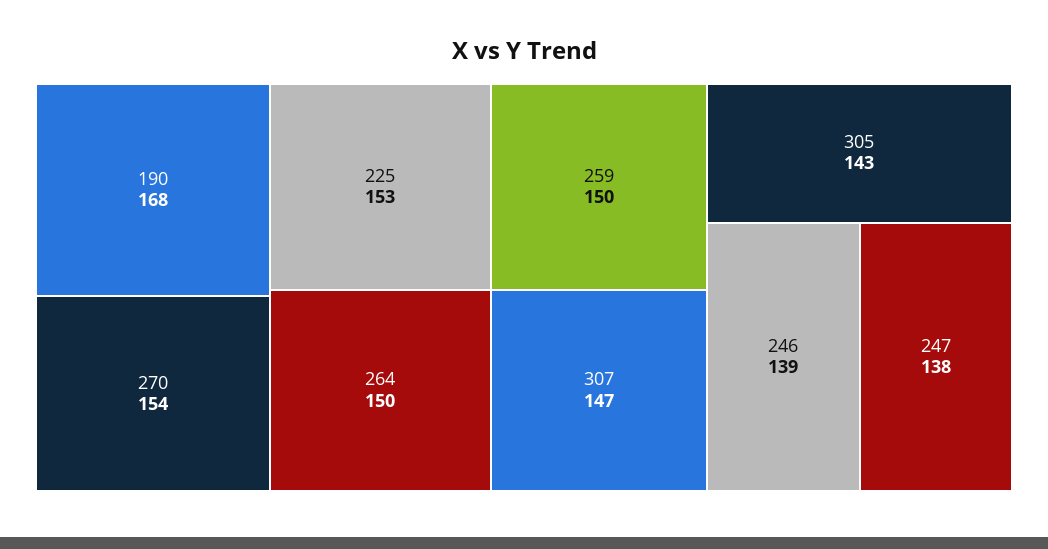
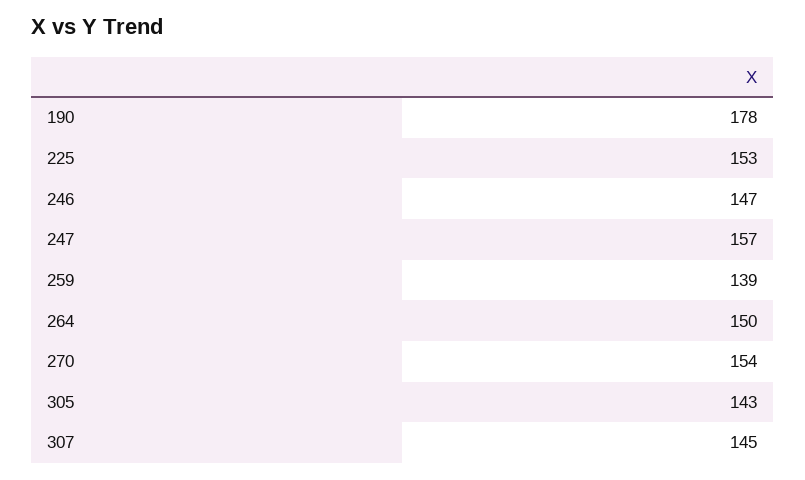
190: 168 -> 178
259: 150 -> 139
307: 147 -> 145
246: 139 -> 147
247: 138 -> 157

